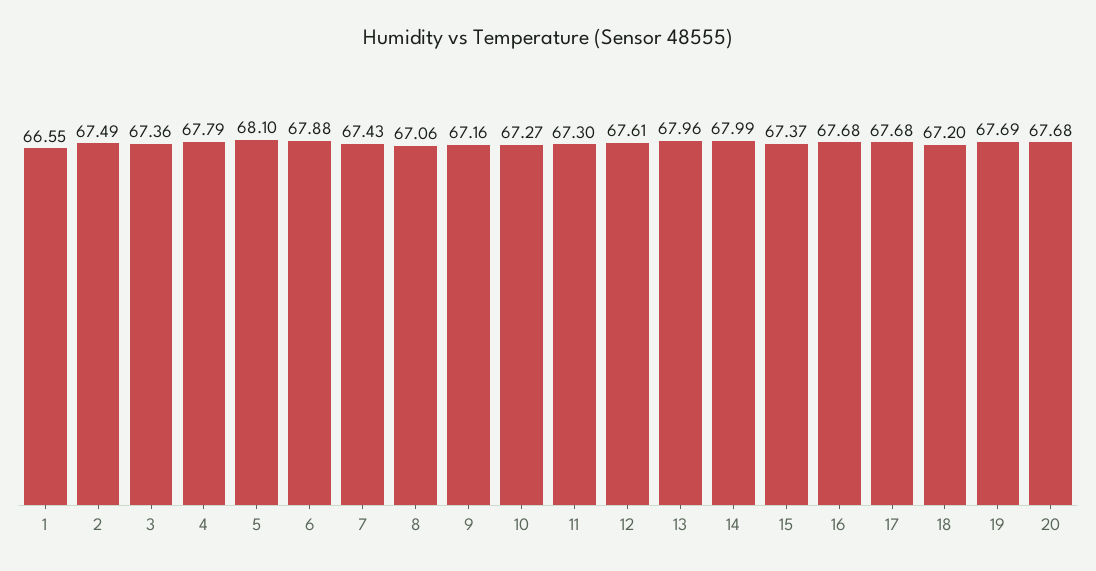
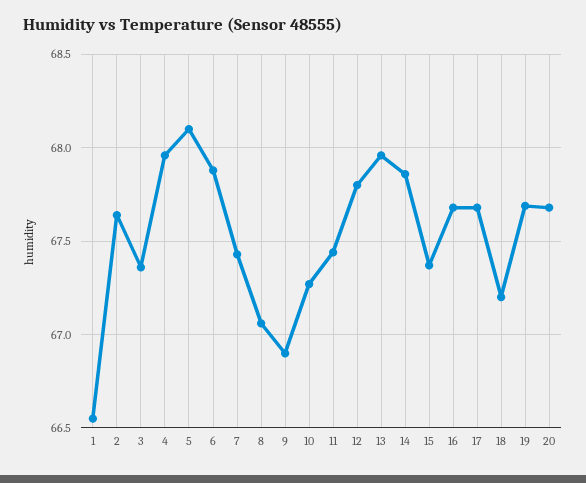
2: 67.49 -> 67.65
4: 67.79 -> 67.95
9: 67.16 -> 66.9
11: 67.3 -> 67.45
12: 67.61 -> 67.8
14: 67.99 -> 67.85

